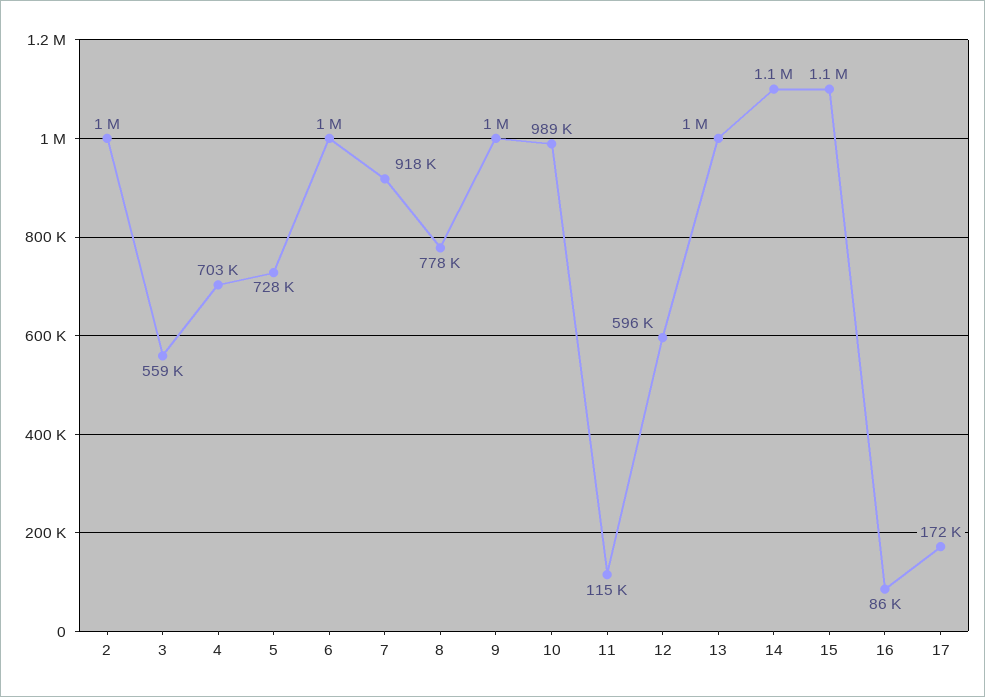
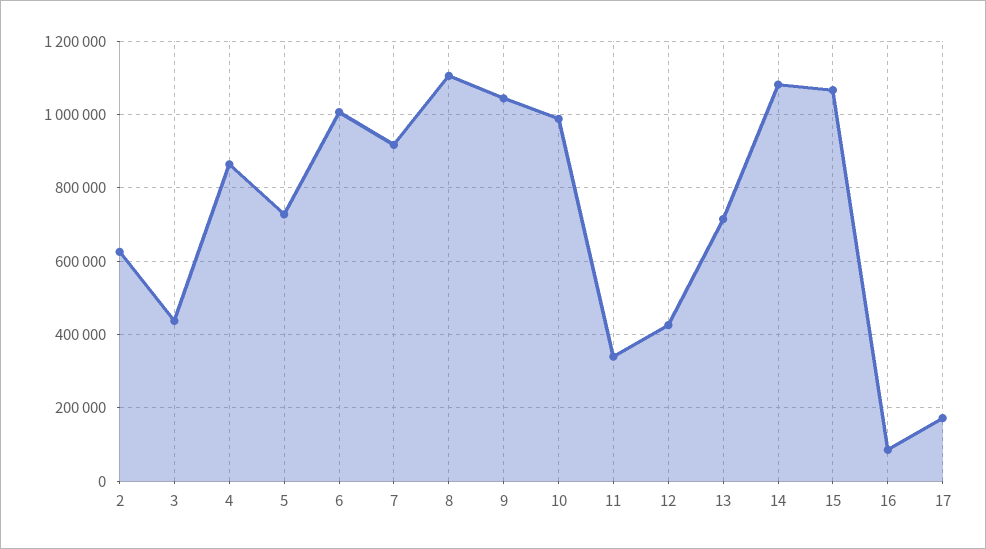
2: 1000000 -> 620000
3: 559000 -> 440000
4: 703000 -> 860000
8: 778000 -> 1100000
11: 115000 -> 340000
12: 596000 -> 420000
13: 1000000 -> 720000

